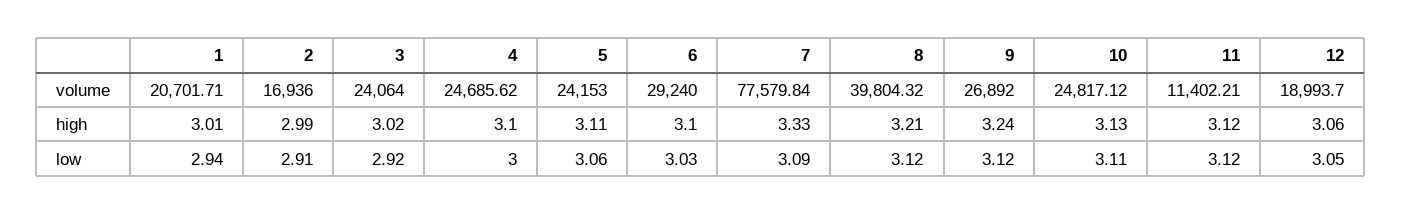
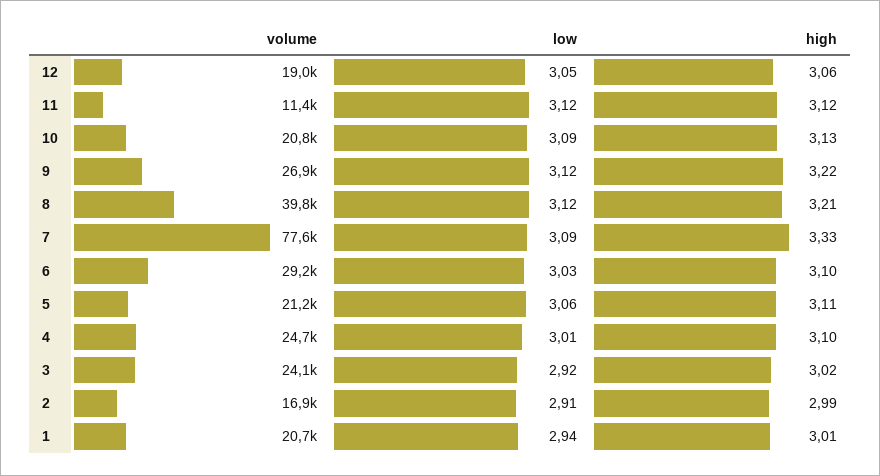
5, volume: 24153 -> 21200
10, volume: 24817.12 -> 20800
9, high: 3.24 -> 3.22
4, low: 3 -> 3.01
10, low: 3.11 -> 3.09

